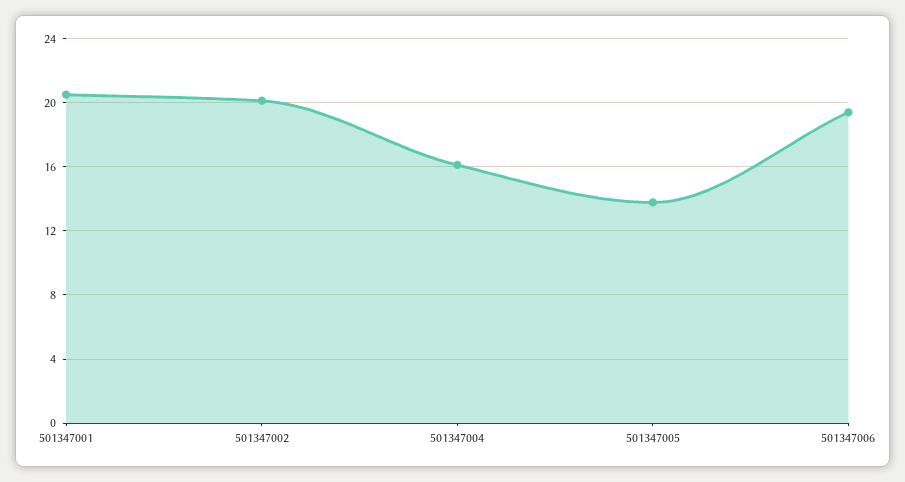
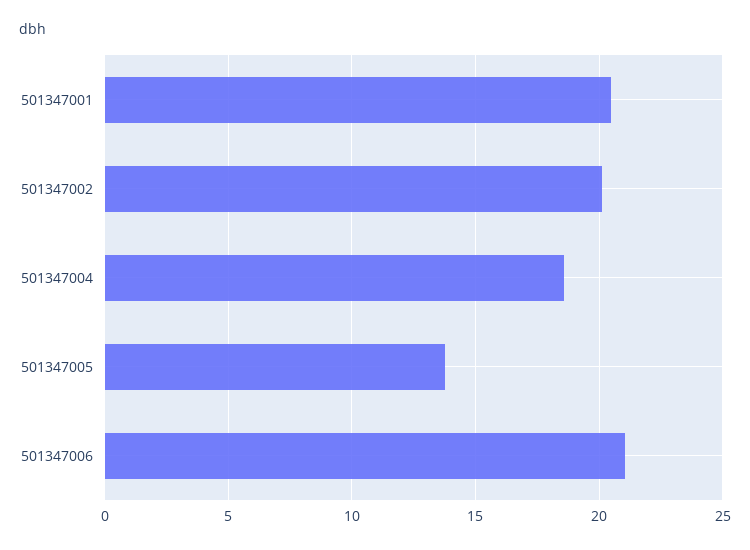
501347004: 16 -> 18.5
501347006: 19.5 -> 21

